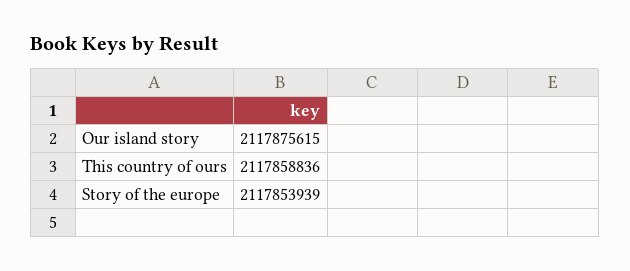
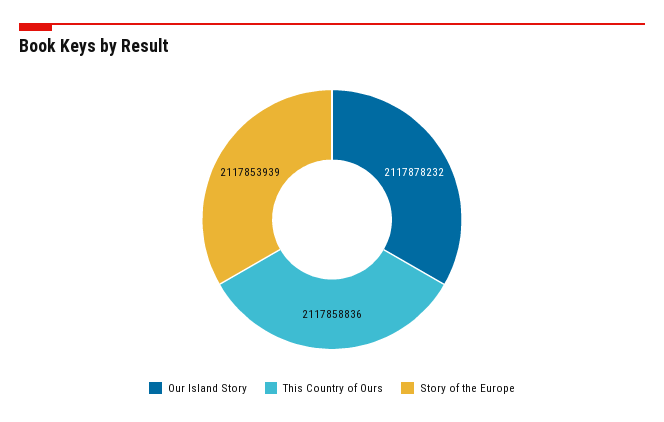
Our island story: 2117875615 -> 2117878232

